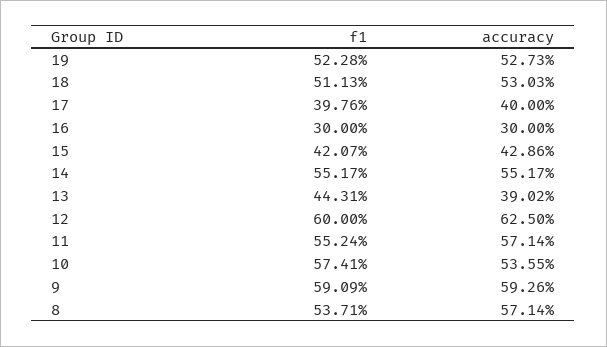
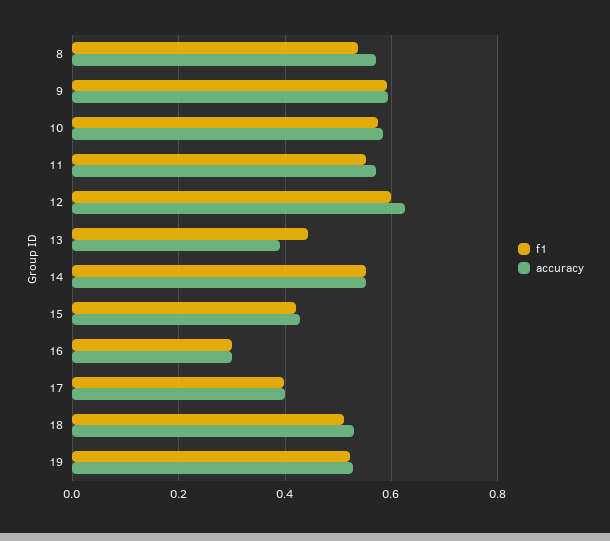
accuracy, 10: 0.5355 -> 0.58

